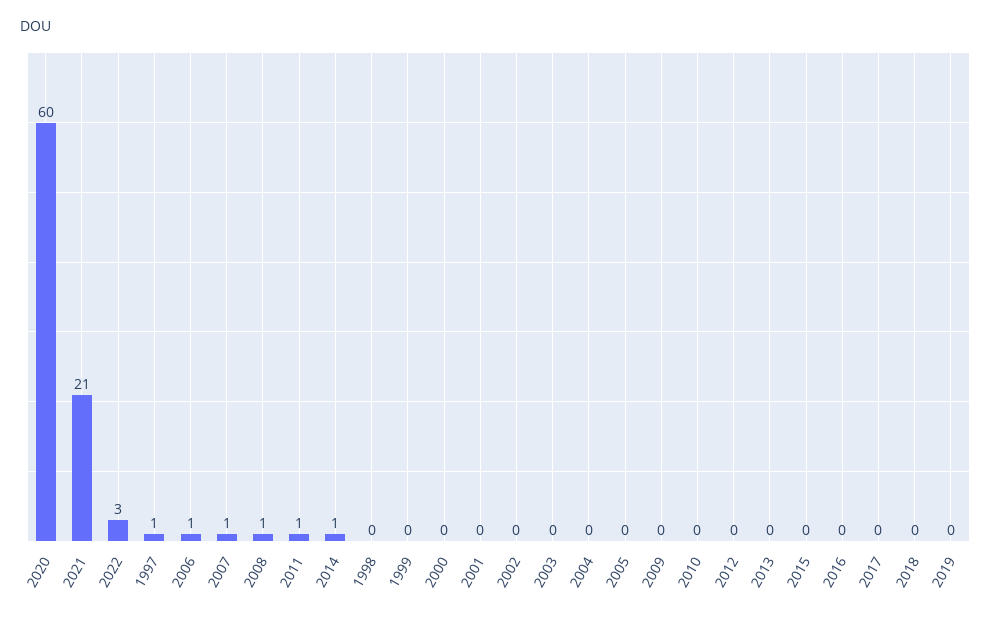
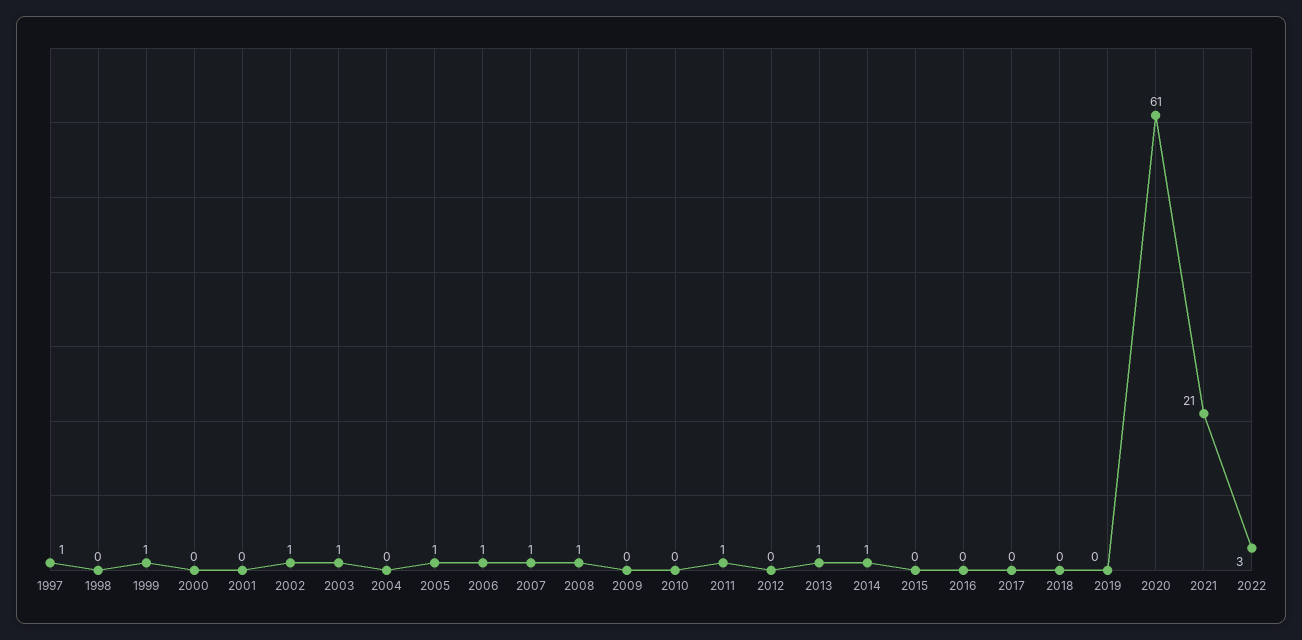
2020: 60 -> 61
1999: 0 -> 1
2002: 0 -> 1
2003: 0 -> 1
2005: 0 -> 1
2013: 0 -> 1

